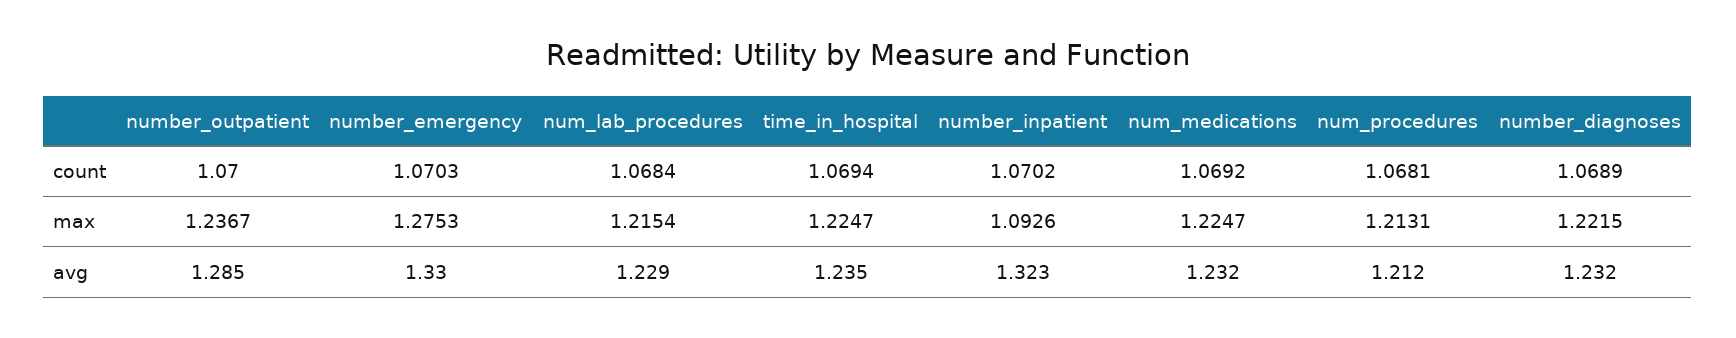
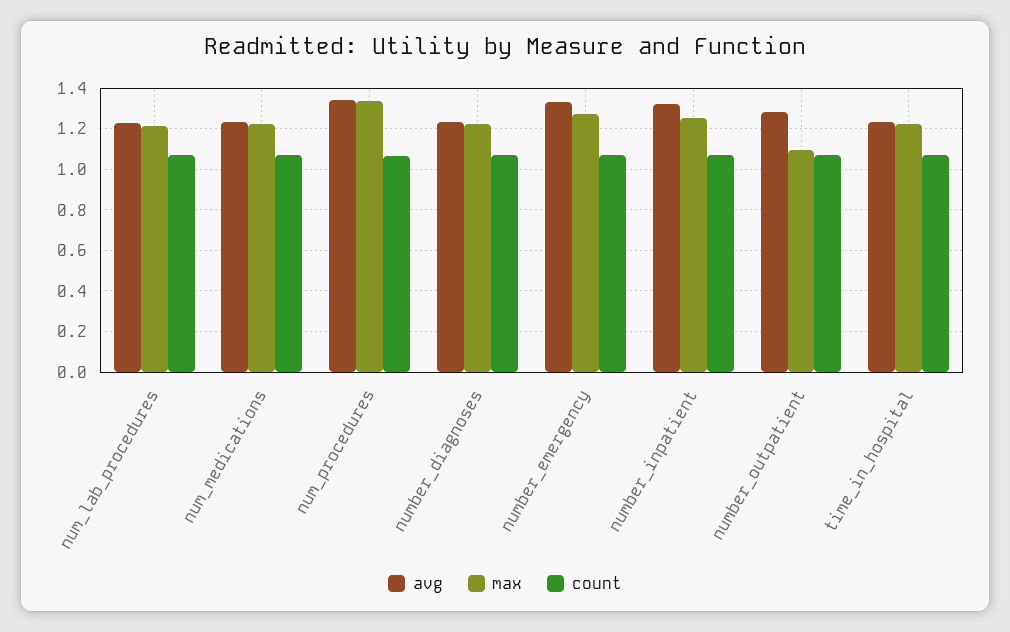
max, number_outpatient: 1.2367 -> 1.1
max, number_inpatient: 1.0926 -> 1.25
max, num_procedures: 1.2131 -> 1.35
avg, num_procedures: 1.212 -> 1.35

